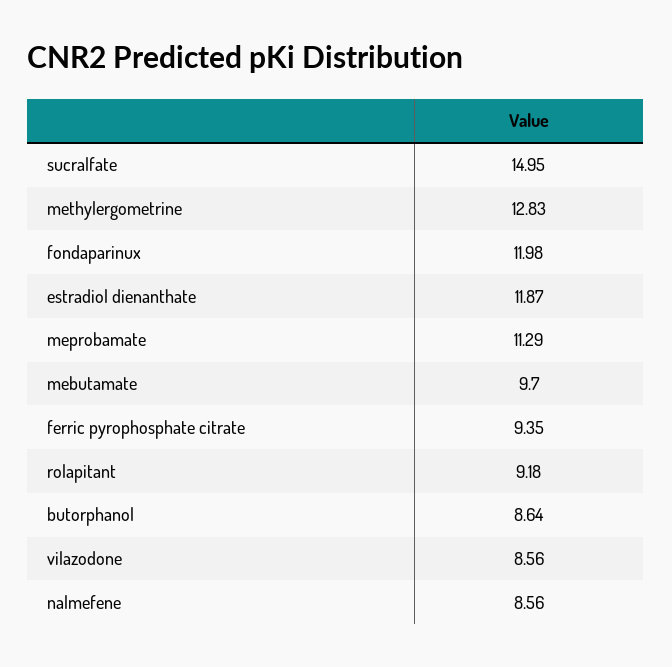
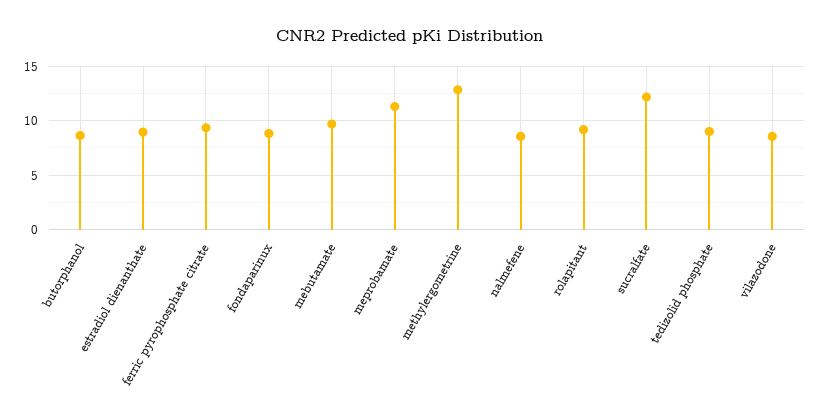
sucralfate: 14.95 -> 12
fondaparinux: 11.98 -> 9
estradiol dienanthate: 11.87 -> 9
tedizolid phosphate: none -> 9

